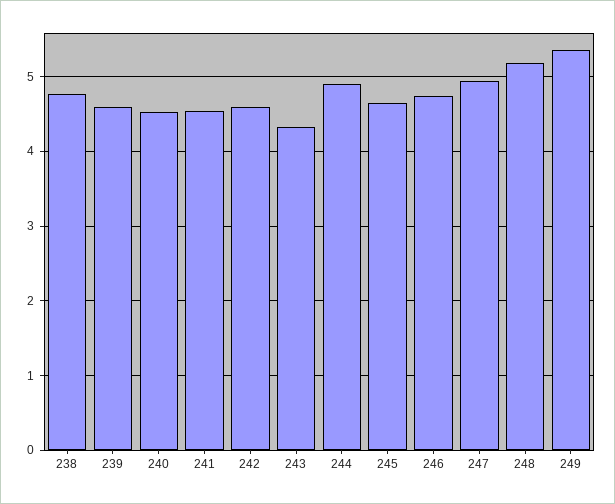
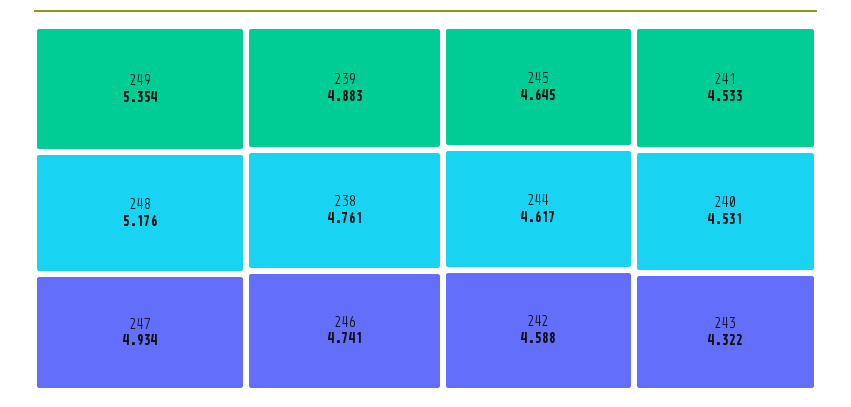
239: 4.6 -> 4.883
244: 4.9 -> 4.617

